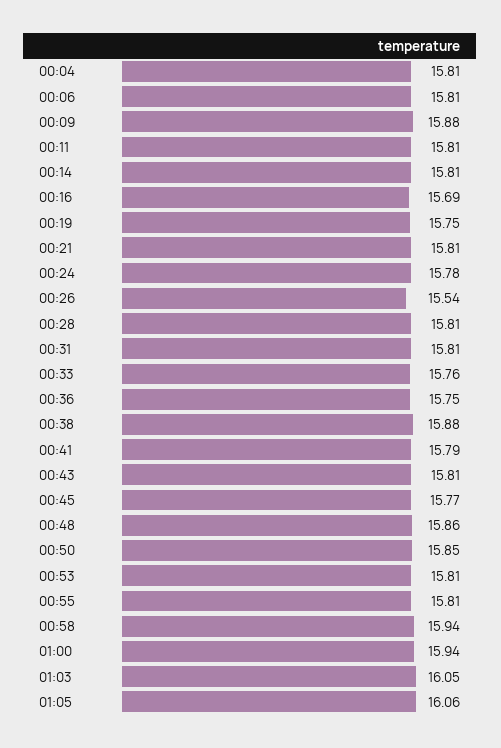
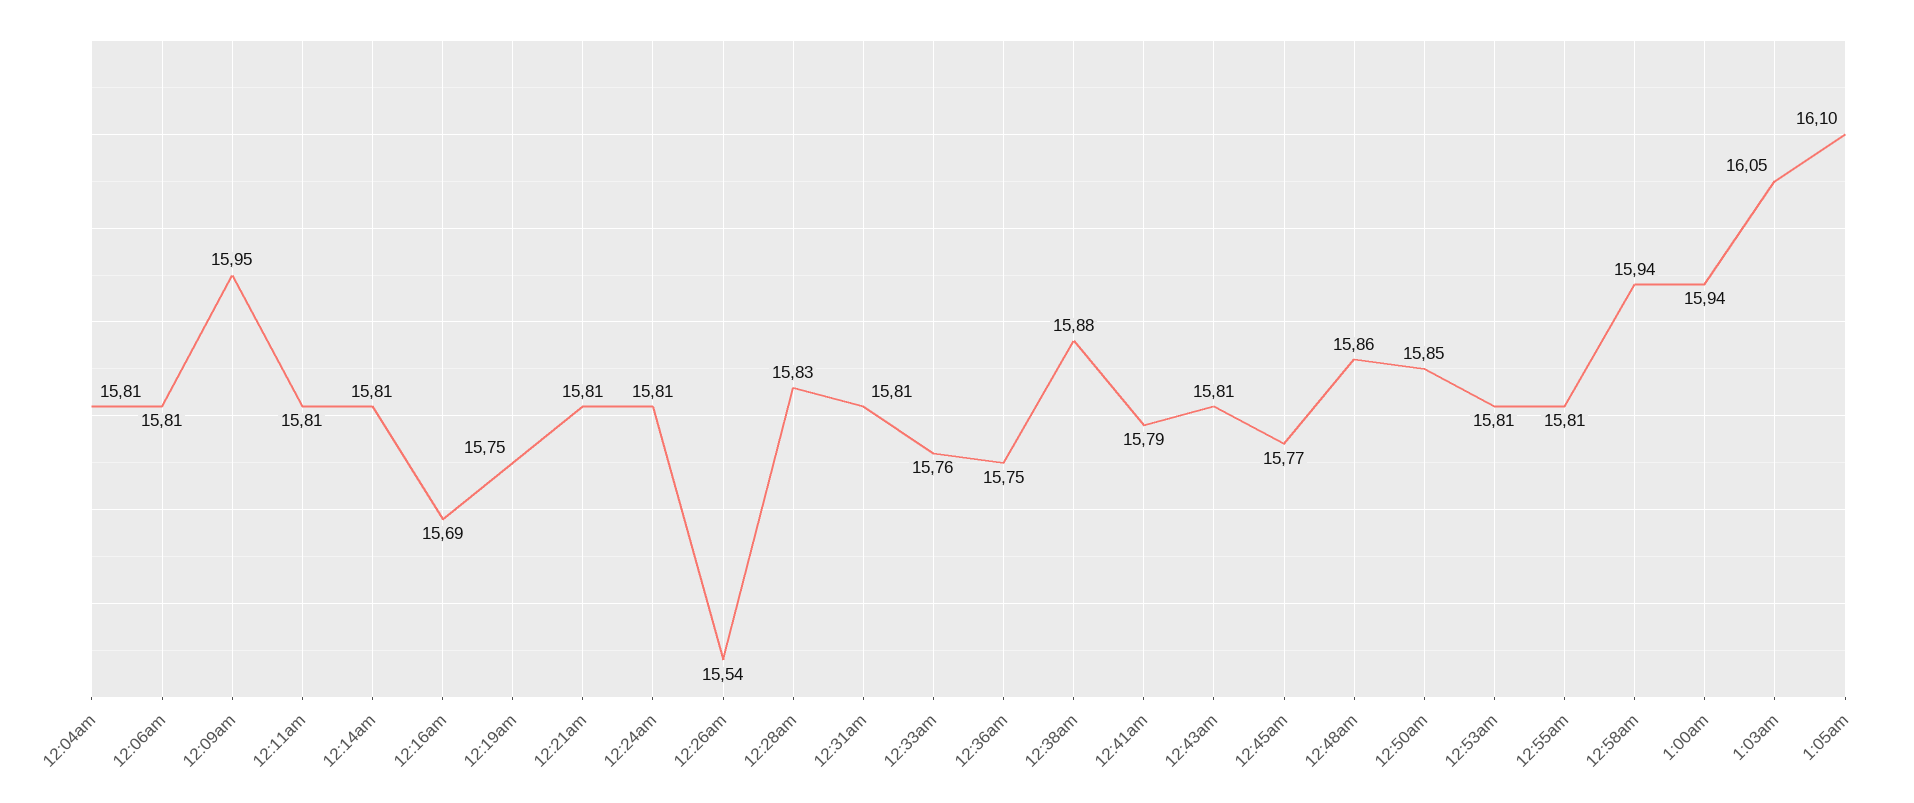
00:09: 15.88 -> 15.95
00:24: 15.78 -> 15.81
00:28: 15.81 -> 15.83
01:05: 16.06 -> 16.1

